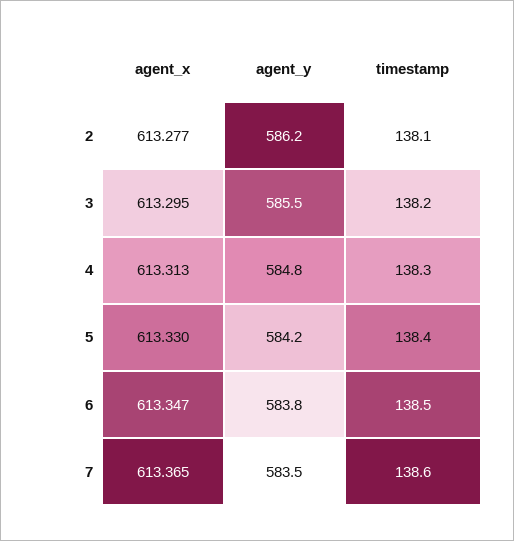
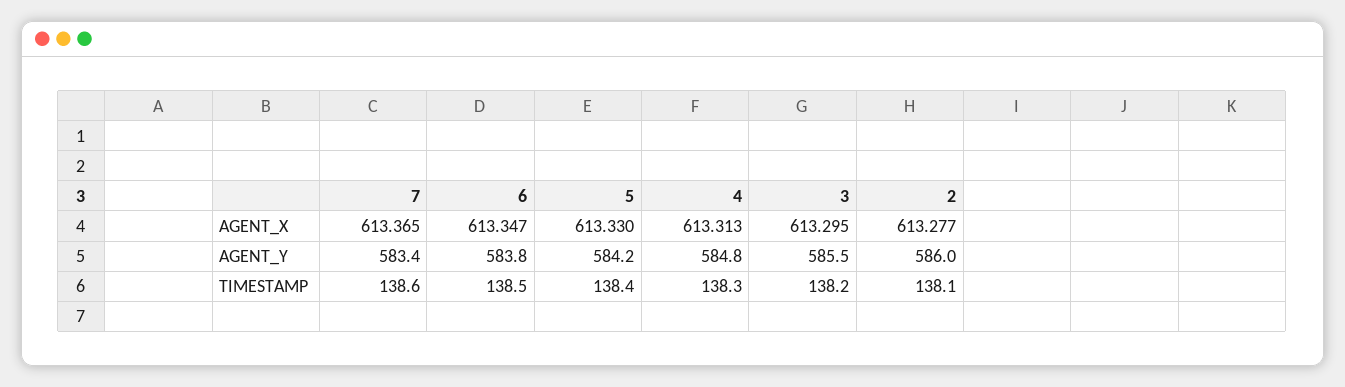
agent_y, 2: 586.2 -> 586
agent_y, 7: 583.5 -> 583.4

